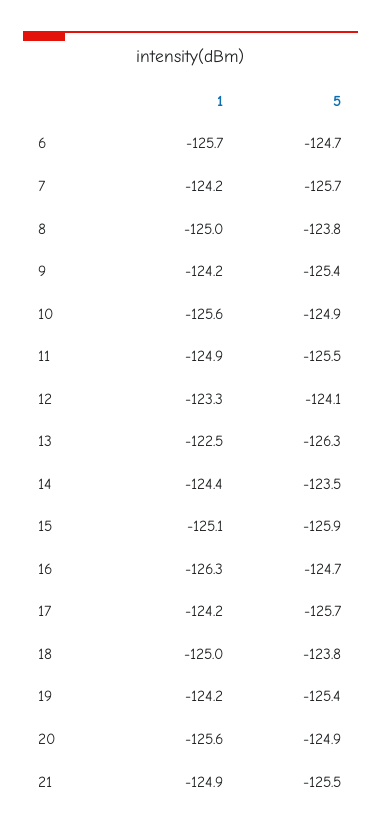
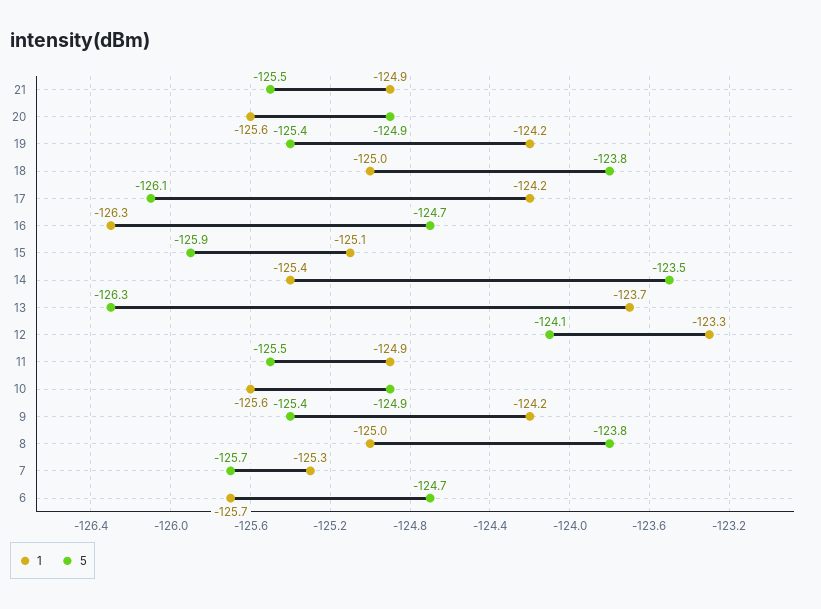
1, 7: -124.2 -> -125.3
1, 13: -122.5 -> -123.7
1, 14: -124.4 -> -125.4
5, 17: -125.7 -> -126.1

